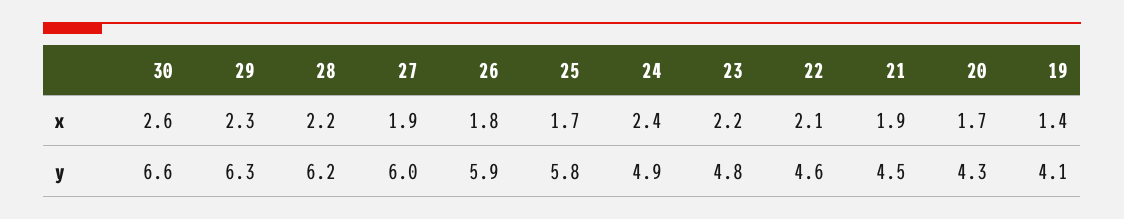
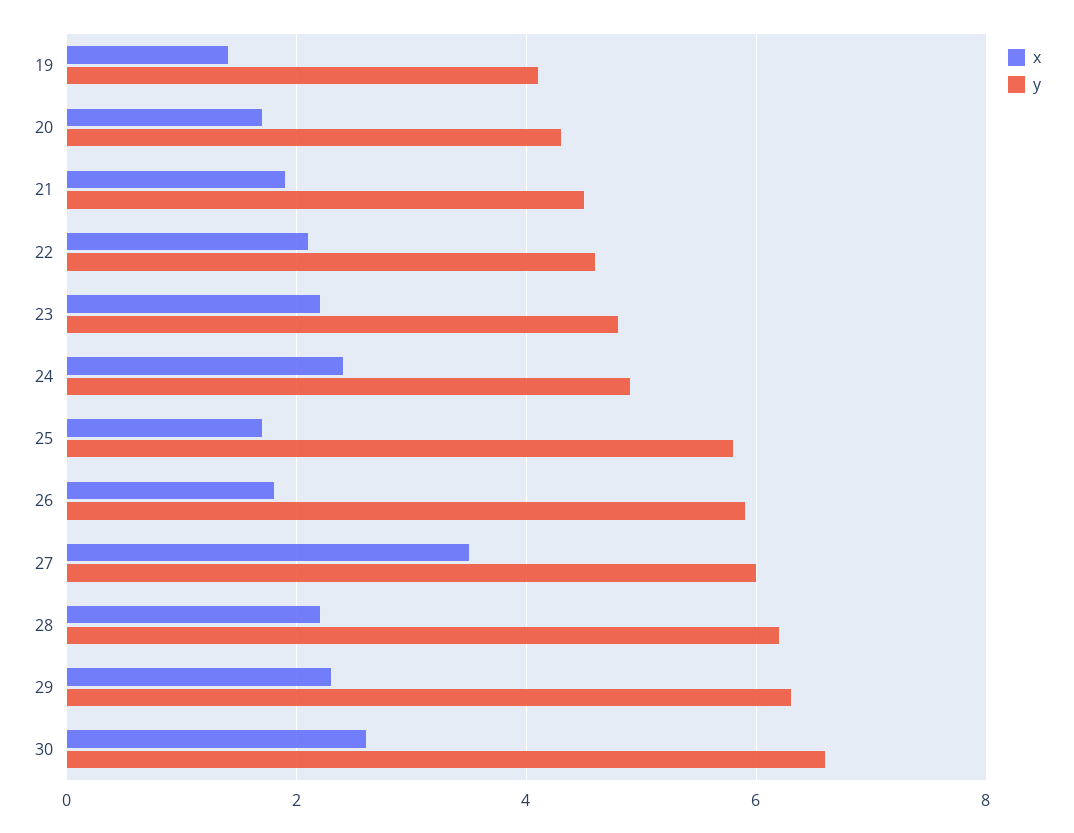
x, 27: 1.9 -> 3.5

